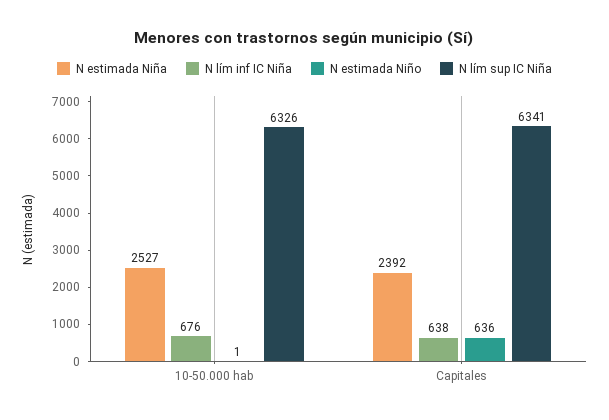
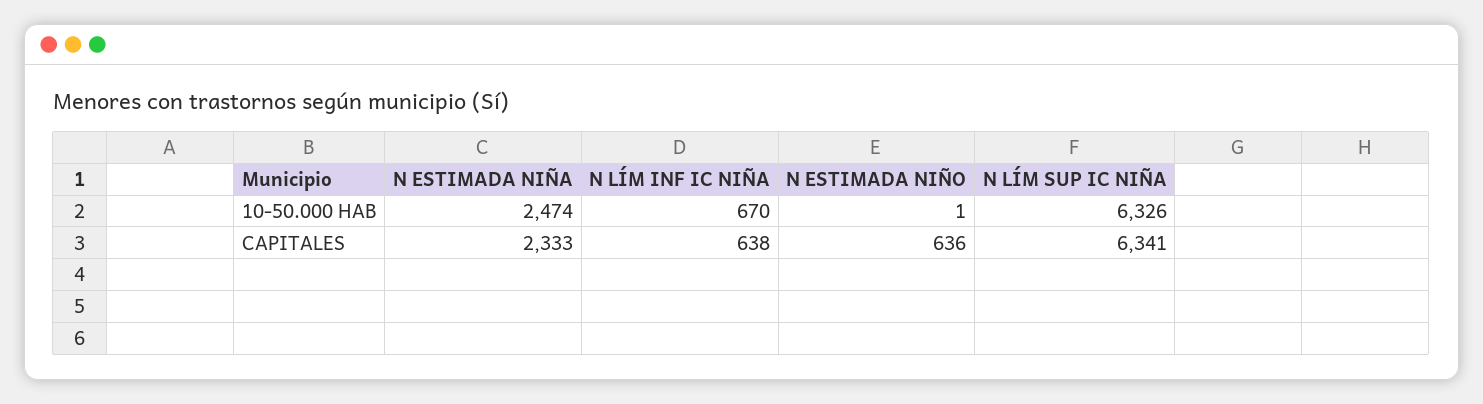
N estimada Niña, 10-50.000 hab: 2527 -> 2474
N lím inf IC Niña, 10-50.000 hab: 676 -> 670
N estimada Niña, Capitales: 2392 -> 2333

